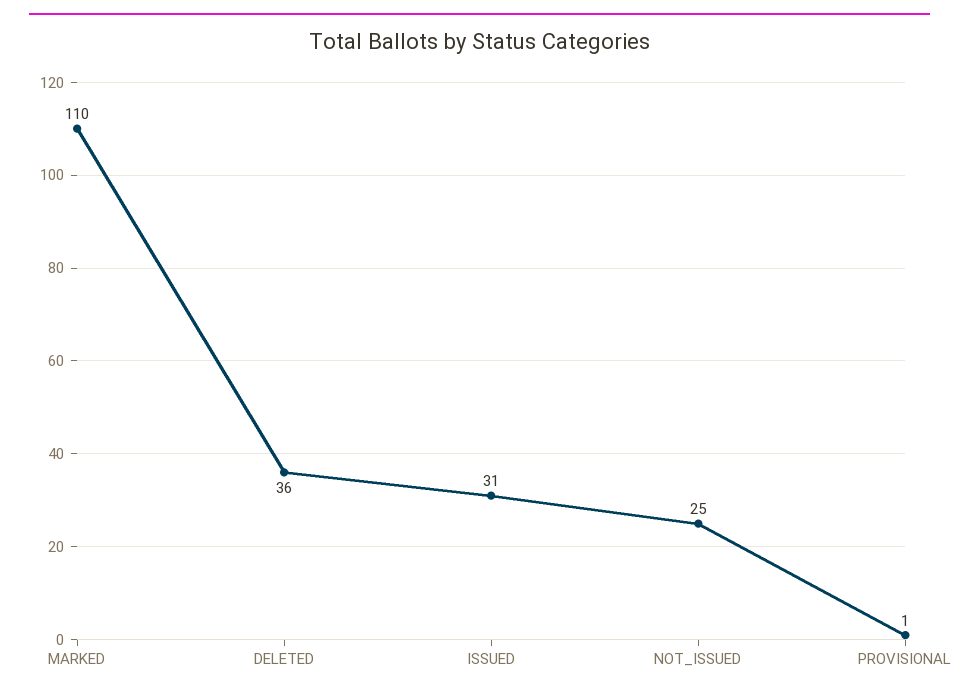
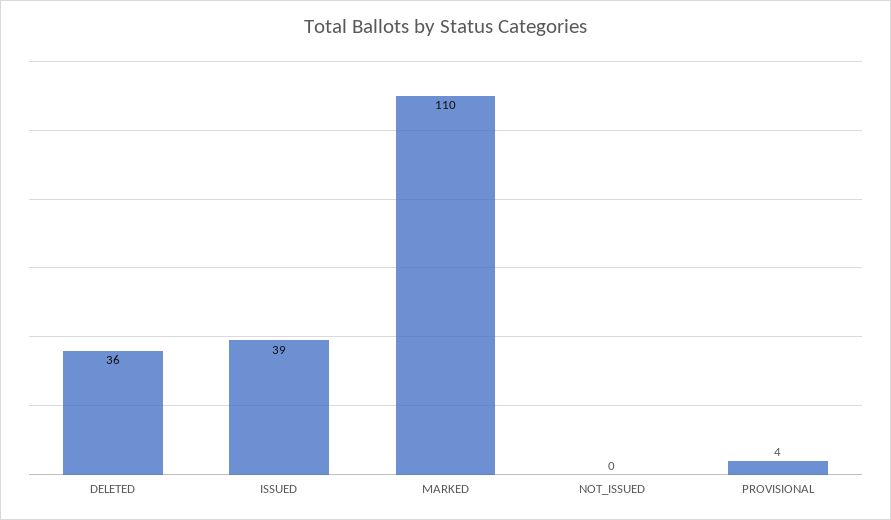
ISSUED: 31 -> 39
NOT_ISSUED: 25 -> 0
PROVISIONAL: 1 -> 4

